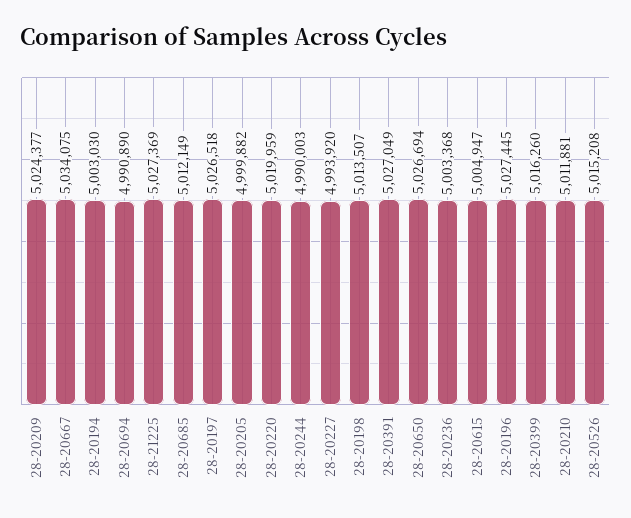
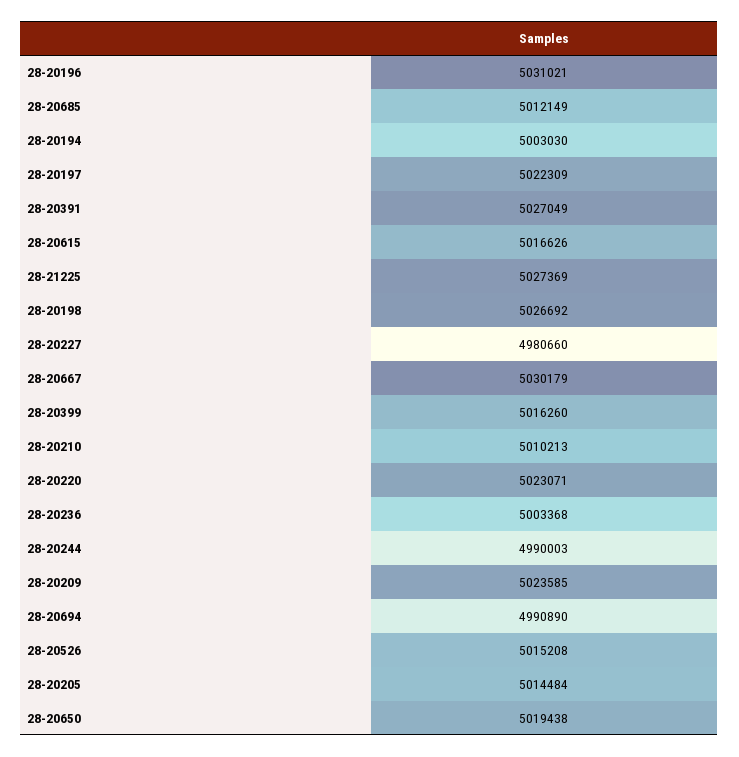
28-20209: 5024377 -> 5023585
28-20667: 5034075 -> 5030179
28-20197: 5026518 -> 5022309
28-20205: 4999882 -> 5014484
28-20220: 5019959 -> 5023071
28-20227: 4993920 -> 4980660
28-20198: 5013507 -> 5026692
28-20650: 5026694 -> 5019438
28-20615: 5004947 -> 5016626
28-20196: 5027445 -> 5031021
28-20210: 5011881 -> 5010213

